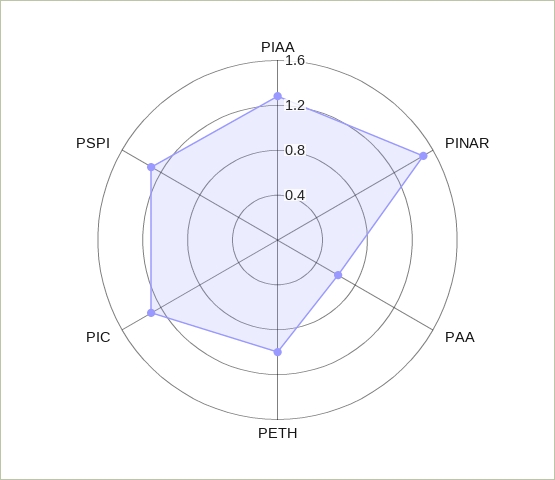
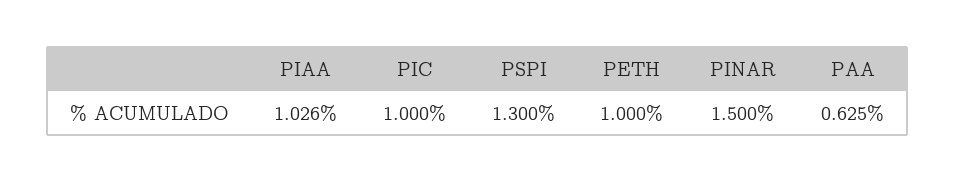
PIAA: 1.3 -> 1.026
PIC: 1.3 -> 1

